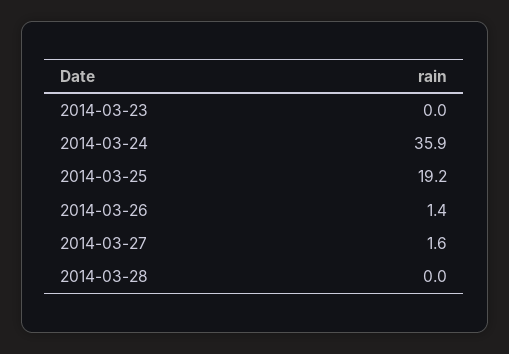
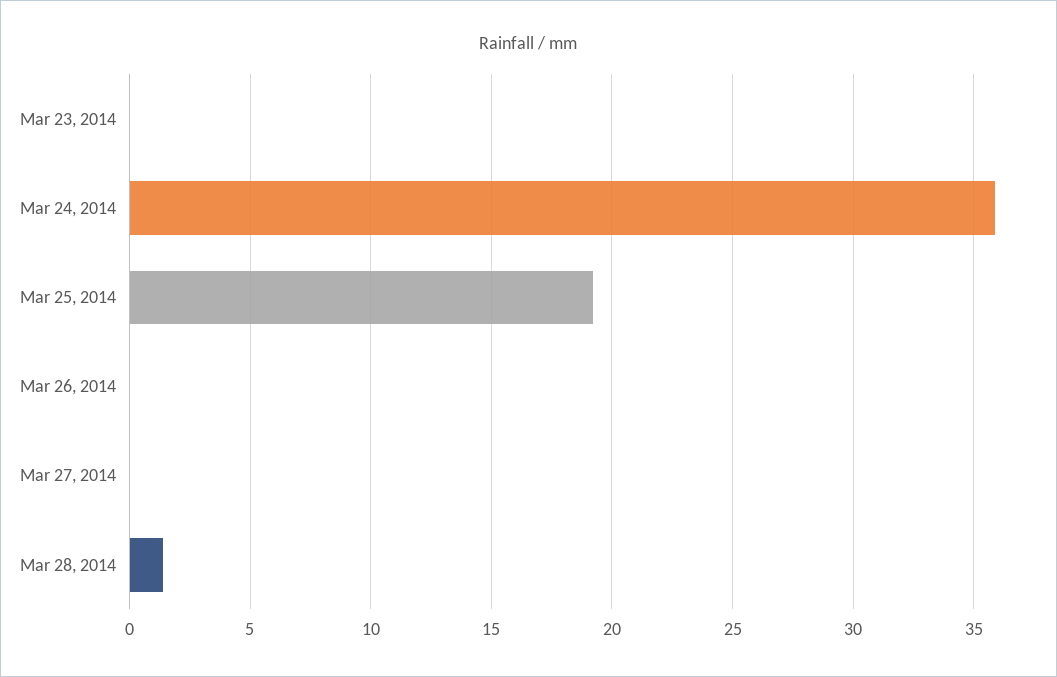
2014-03-26: 1.4 -> 0
2014-03-27: 1.6 -> 0
2014-03-28: 0 -> 1.5

